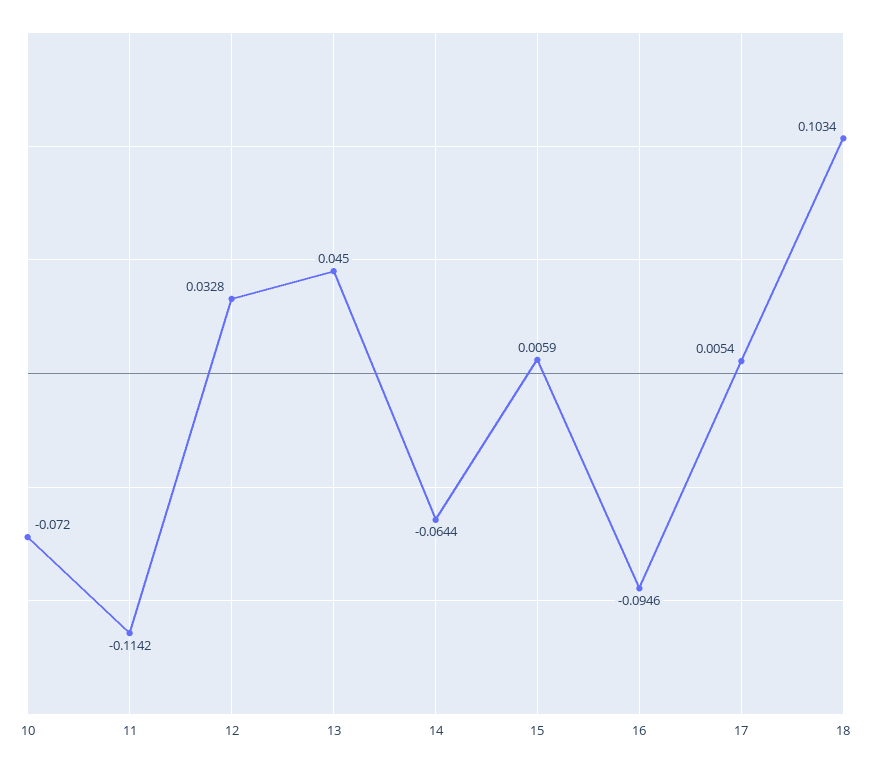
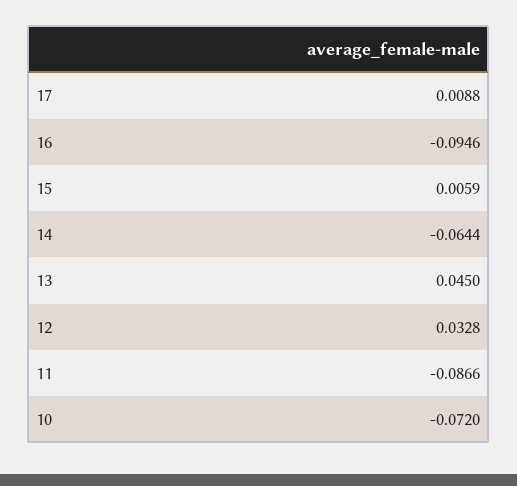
11: -0.1142 -> -0.0866
17: 0.0054 -> 0.0088
18: 0.1034 -> none

